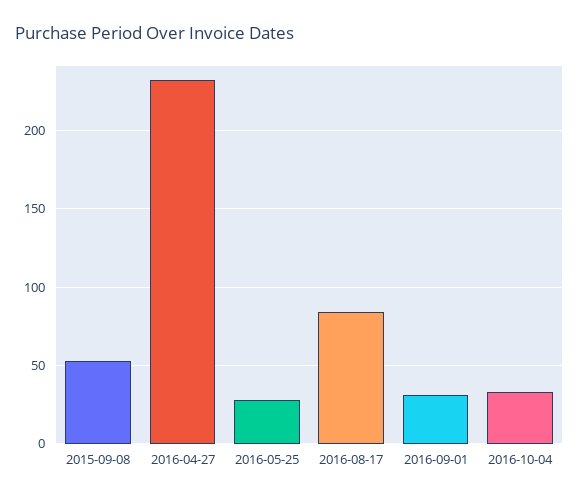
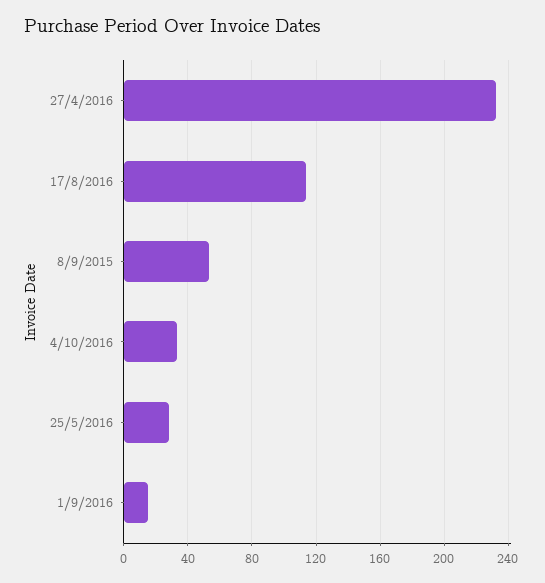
2016-08-17: 85 -> 115
2016-09-01: 30 -> 15

